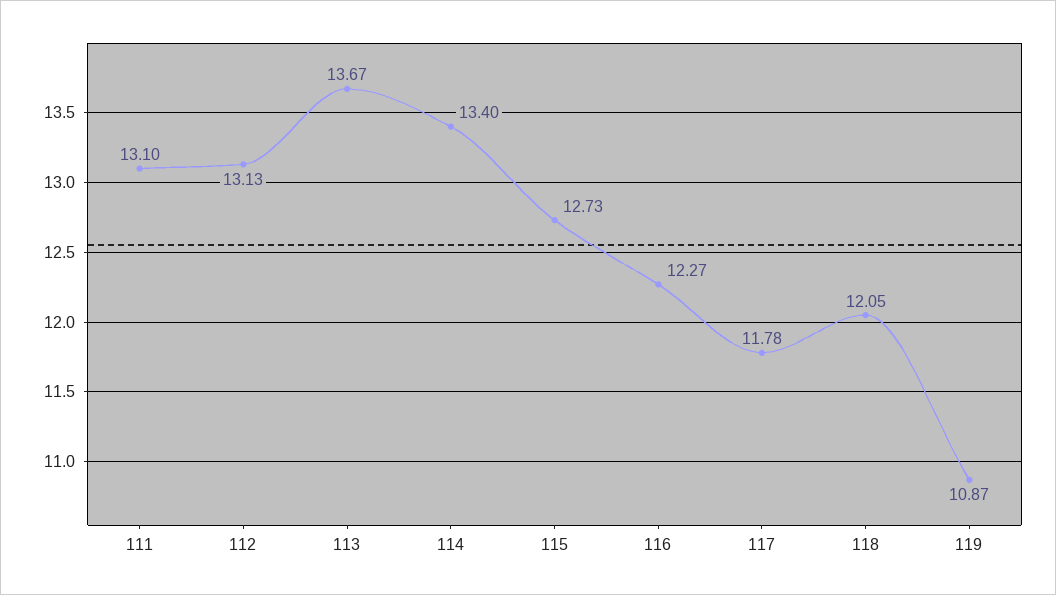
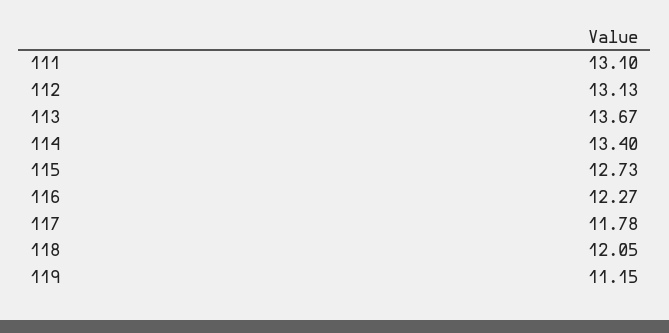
119: 10.87 -> 11.15

